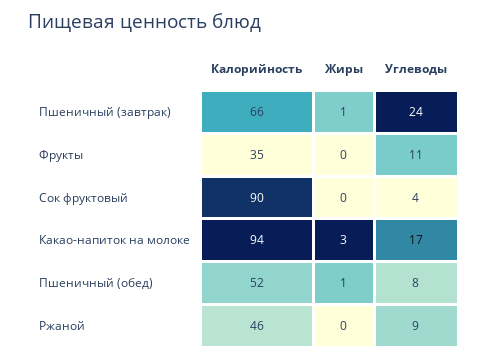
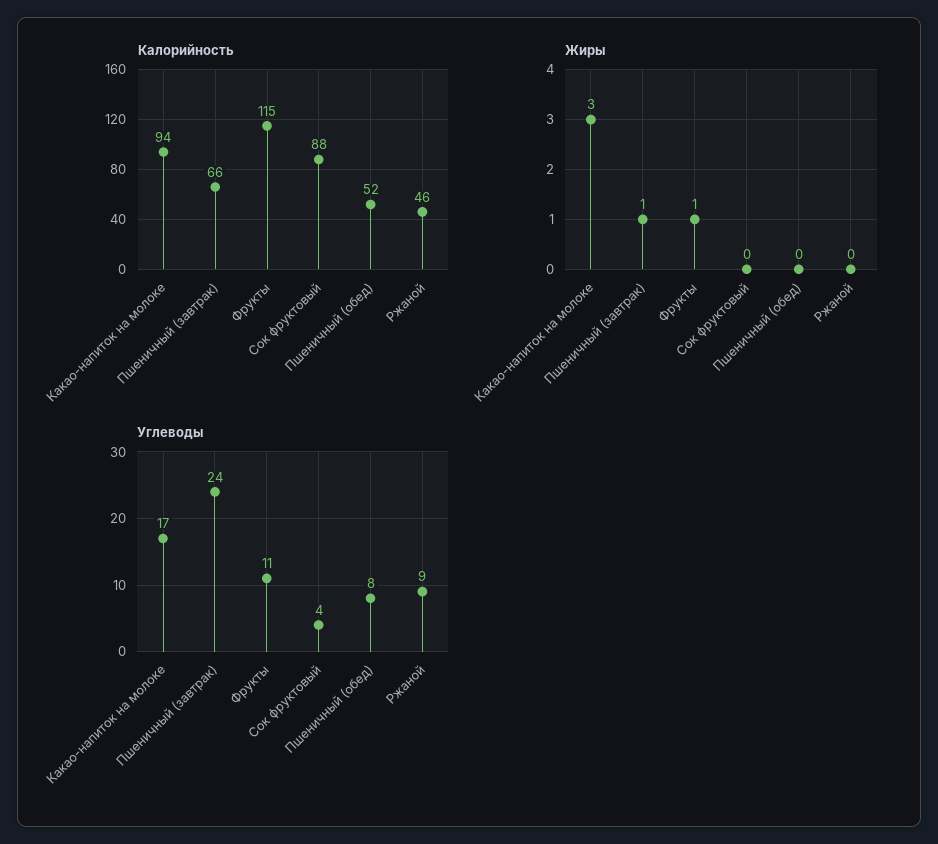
Калорийность, Фрукты: 35 -> 115
Жиры, Фрукты: 0 -> 1
Калорийность, Сок фруктовый: 90 -> 88
Жиры, Пшеничный (обед): 1 -> 0

